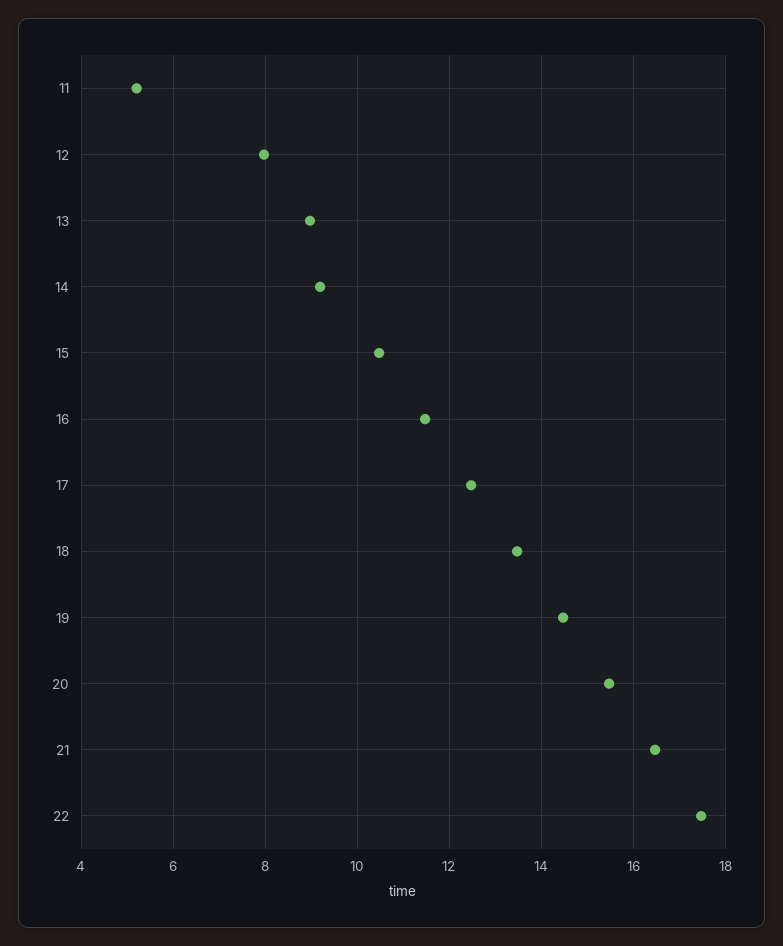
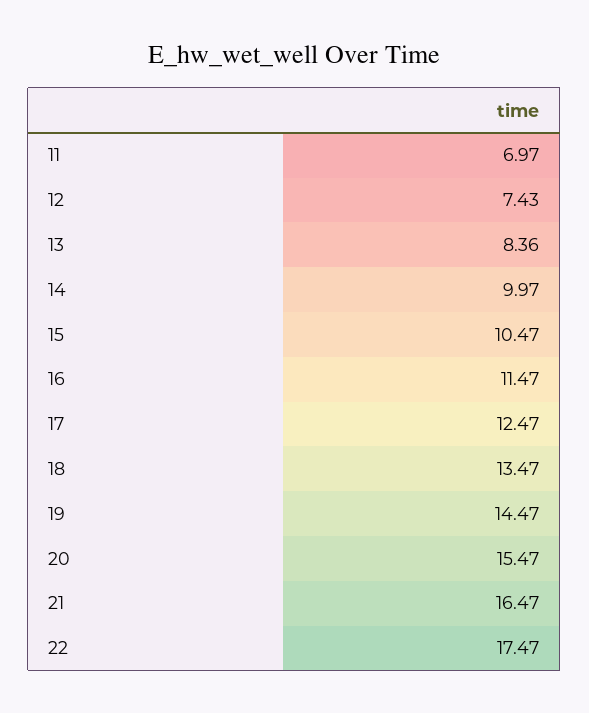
11: 5.2 -> 6.97
12: 8 -> 7.43
13: 9 -> 8.36
14: 9.2 -> 9.97

